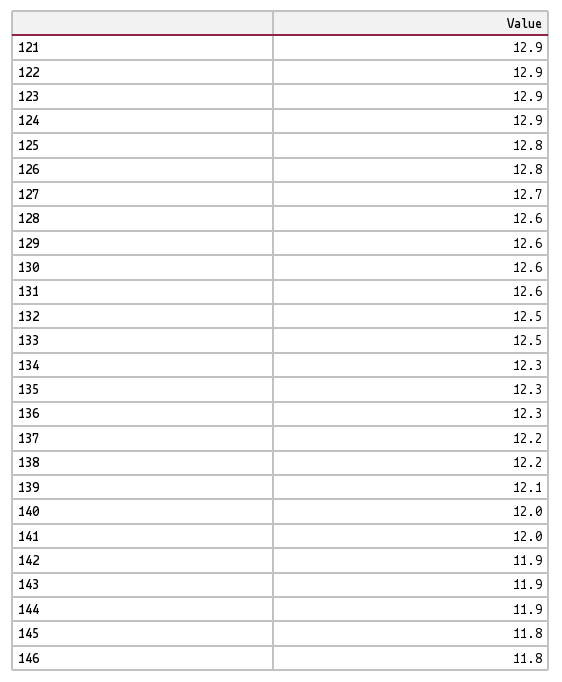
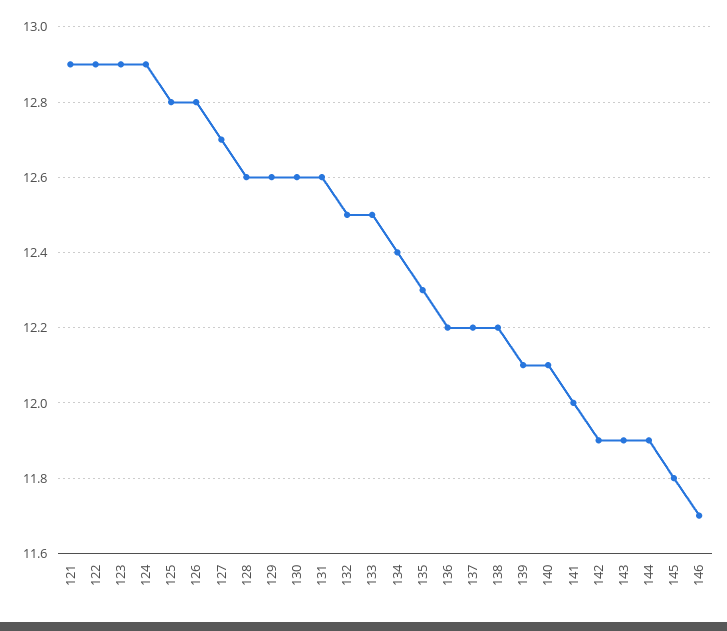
134: 12.3 -> 12.4
136: 12.3 -> 12.2
140: 12 -> 12.1
146: 11.8 -> 11.7

